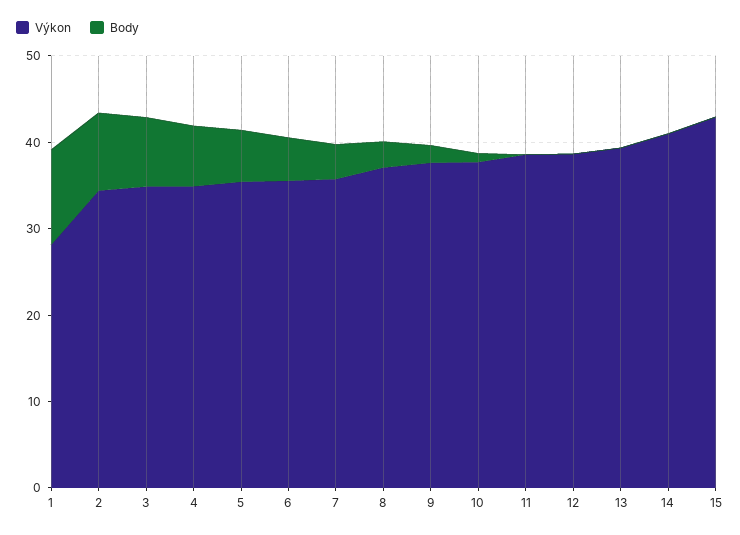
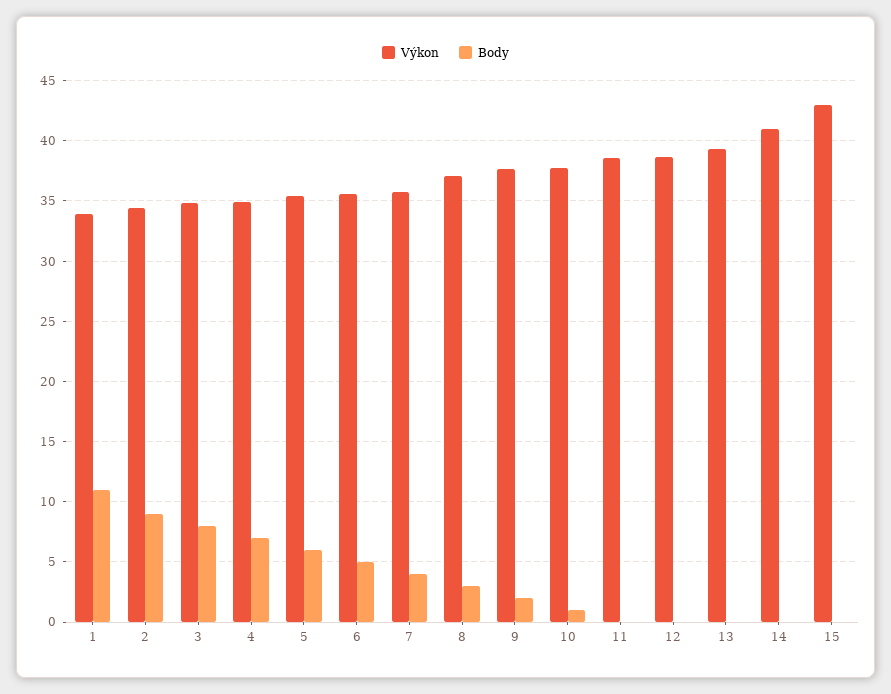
Výkon, 1: 28 -> 34

